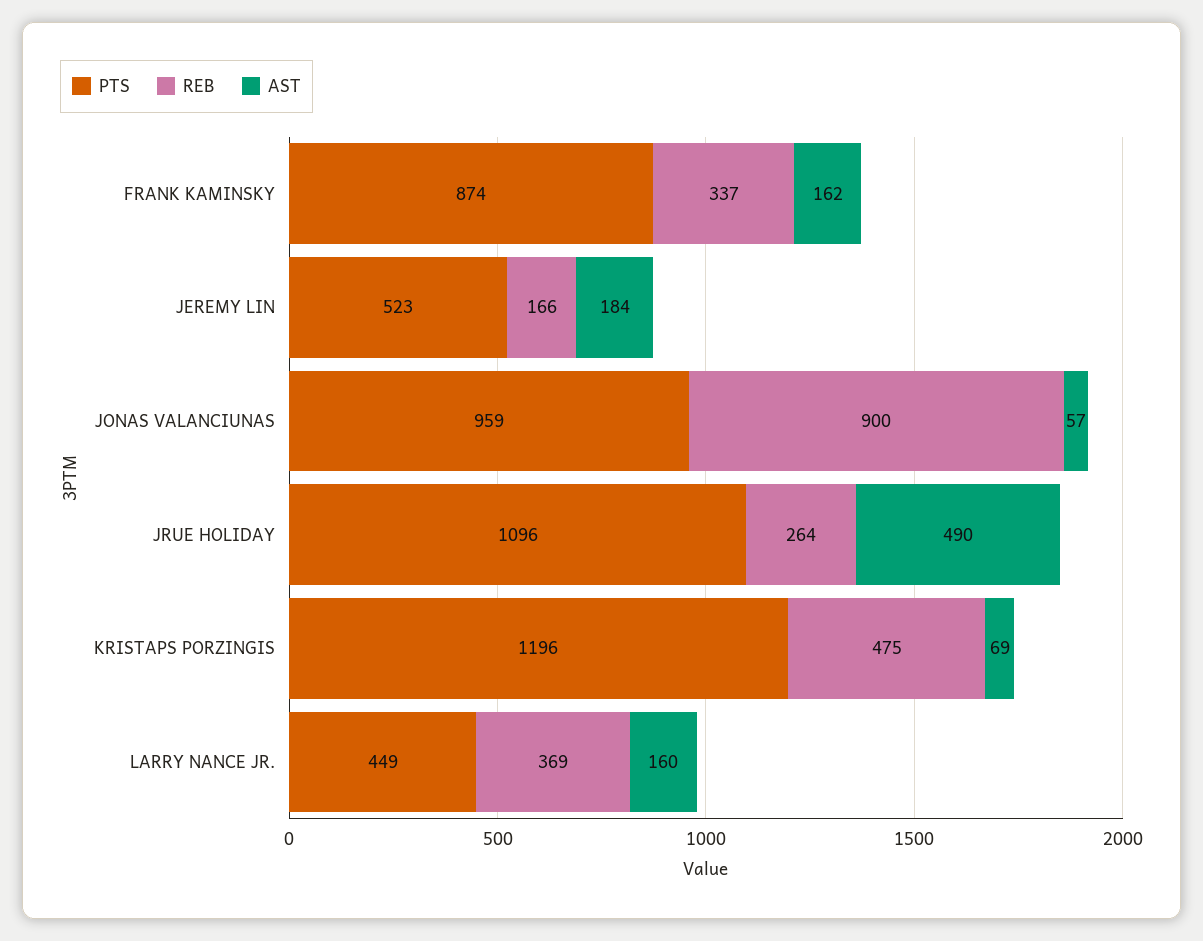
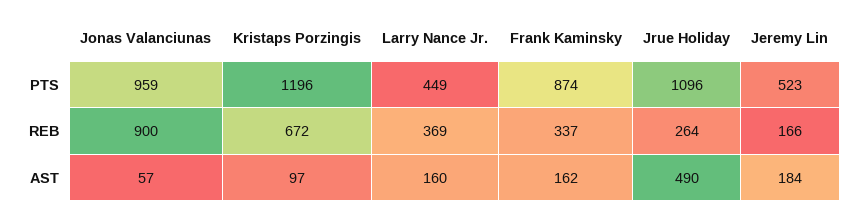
REB, KRISTAPS PORZINGIS: 475 -> 672
AST, KRISTAPS PORZINGIS: 69 -> 97

